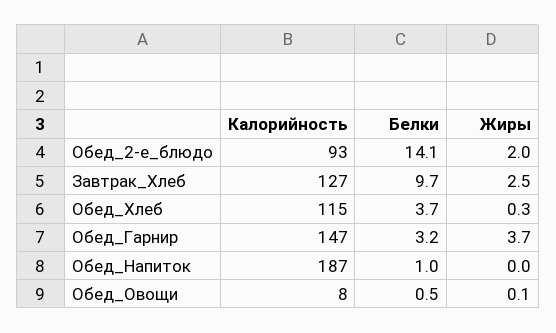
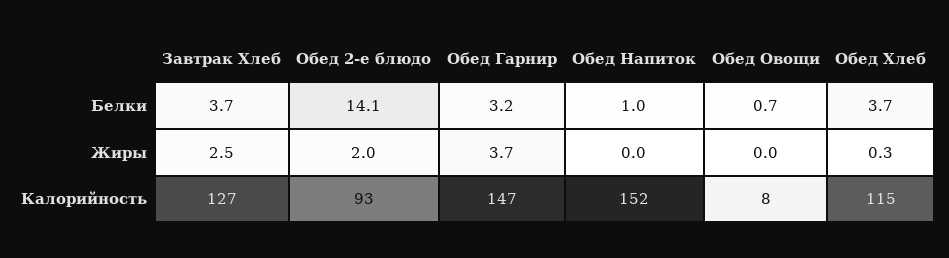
Белки, Завтрак_Хлеб: 9.7 -> 3.7
Калорийность, Обед_Напиток: 187 -> 152
Белки, Обед_Овощи: 0.5 -> 0.7
Жиры, Обед_Овощи: 0.1 -> 0

